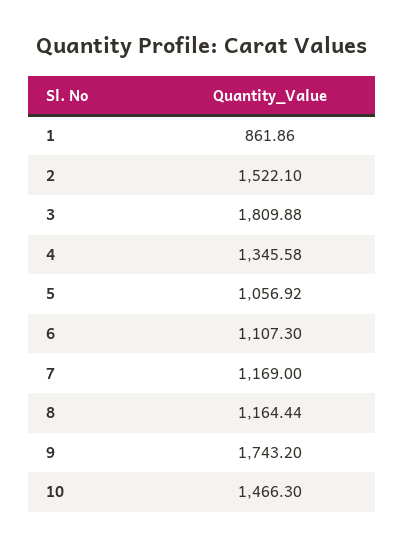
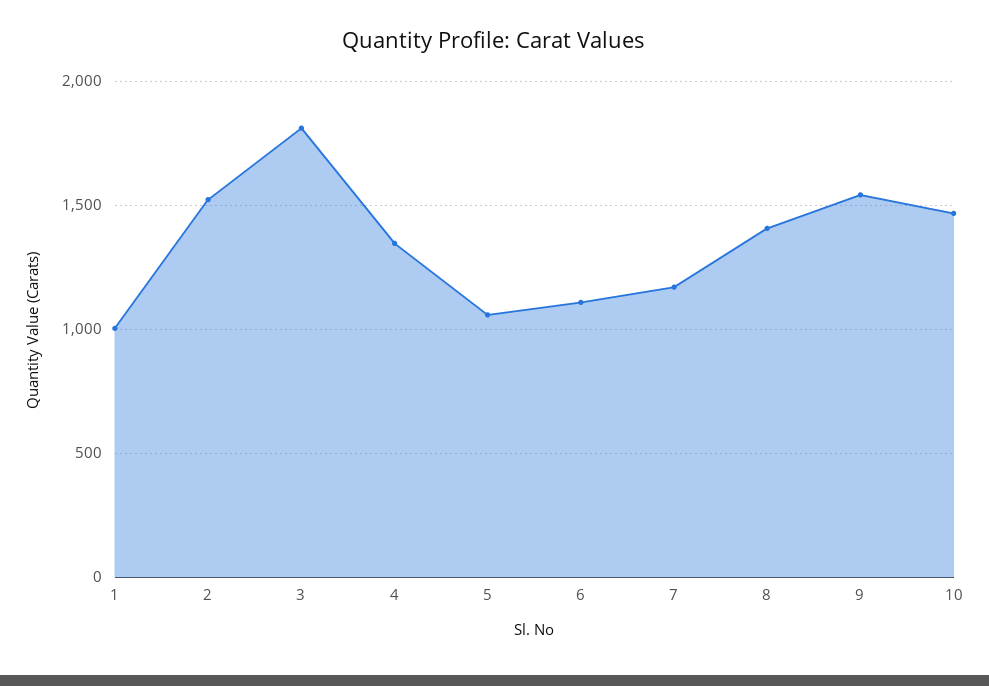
1: 861.86 -> 1000
8: 1164.44 -> 1400
9: 1743.2 -> 1550

